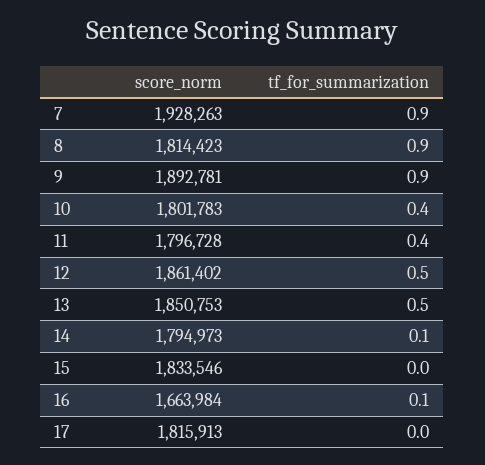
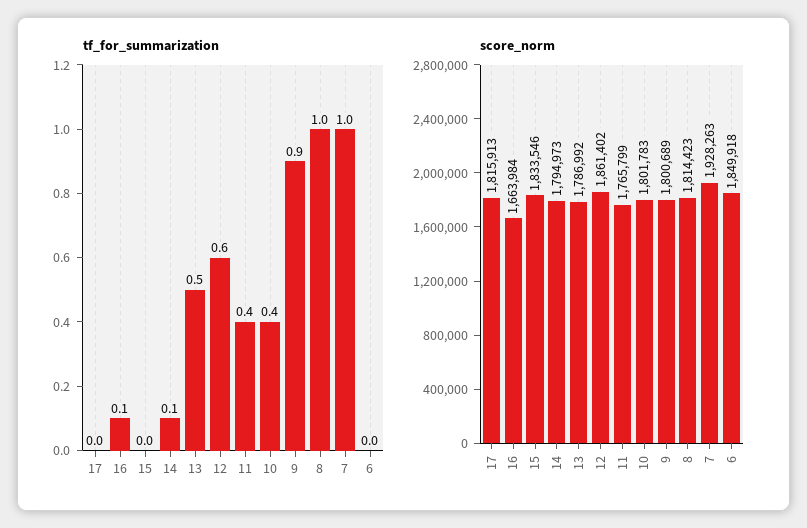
tf_for_summarization, 7: 0.9 -> 1
tf_for_summarization, 8: 0.9 -> 1
score_norm, 9: 1892781 -> 1800689
score_norm, 11: 1796728 -> 1765799
tf_for_summarization, 12: 0.5 -> 0.6
score_norm, 13: 1850753 -> 1786992
tf_for_summarization, 6: none -> 0
score_norm, 6: none -> 1849918

